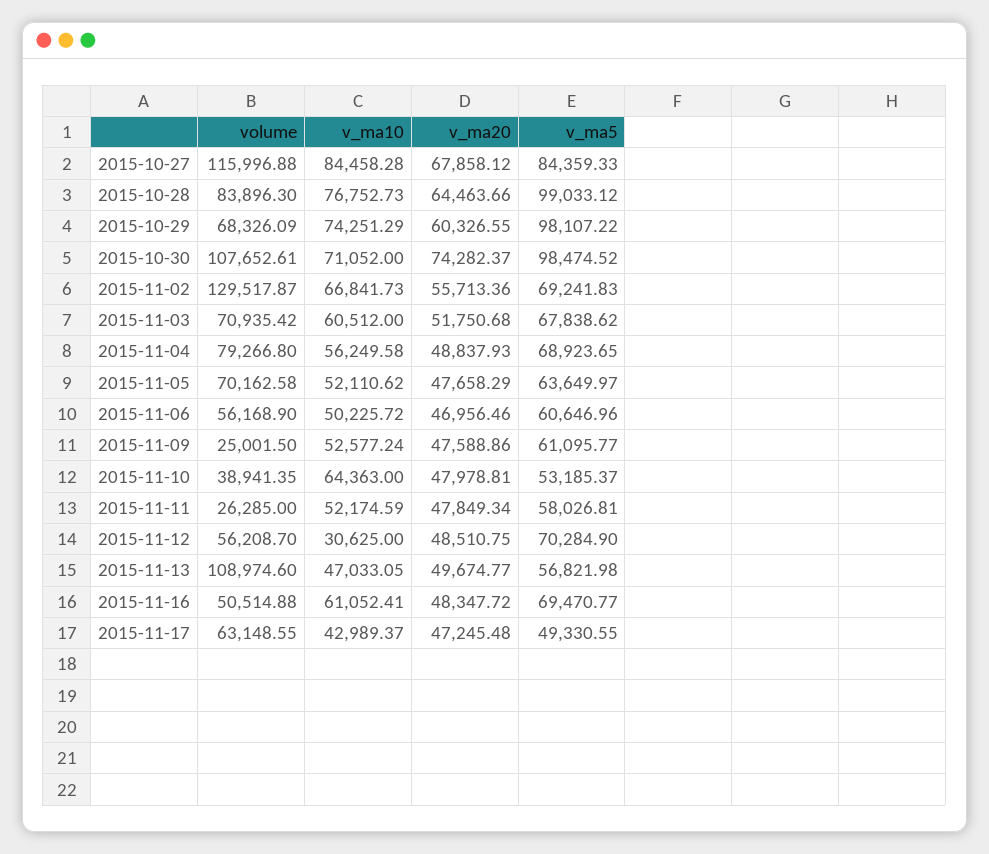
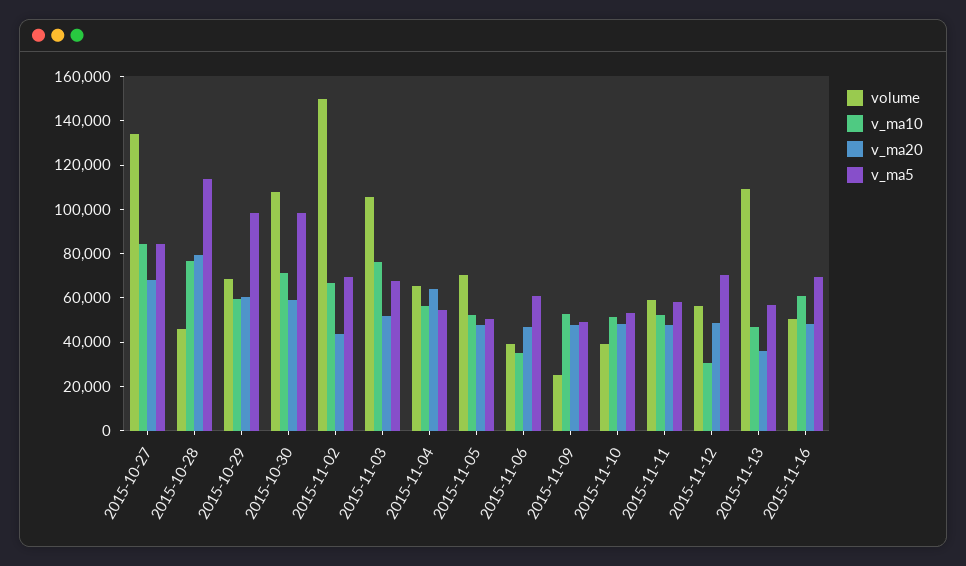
volume, 2015-10-27: 115996.88 -> 135000
volume, 2015-10-28: 83896.3 -> 45000
v_ma20, 2015-10-28: 64463.66 -> 80000
v_ma5, 2015-10-28: 99033.12 -> 115000
v_ma10, 2015-10-29: 74251.29 -> 60000
v_ma20, 2015-10-30: 74282.37 -> 60000
volume, 2015-11-02: 129517.87 -> 150000
v_ma20, 2015-11-02: 55713.36 -> 45000
volume, 2015-11-03: 70935.42 -> 105000
v_ma10, 2015-11-03: 60512 -> 75000
volume, 2015-11-04: 79266.8 -> 65000
v_ma20, 2015-11-04: 48837.93 -> 65000
v_ma5, 2015-11-04: 68923.65 -> 55000
v_ma5, 2015-11-05: 63649.97 -> 50000
volume, 2015-11-06: 56168.9 -> 40000
v_ma10, 2015-11-06: 50225.72 -> 35000
v_ma5, 2015-11-09: 61095.77 -> 50000
v_ma10, 2015-11-10: 64363 -> 50000
volume, 2015-11-11: 26285 -> 60000
v_ma20, 2015-11-13: 49674.77 -> 35000
volume, 2015-11-17: 63148.55 -> none
v_ma10, 2015-11-17: 42989.37 -> none
v_ma20, 2015-11-17: 47245.48 -> none
v_ma5, 2015-11-17: 49330.55 -> none

